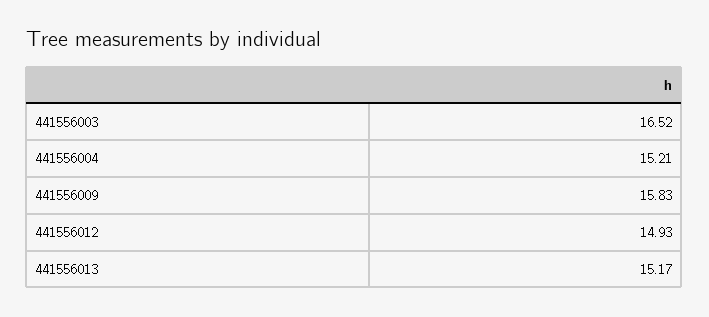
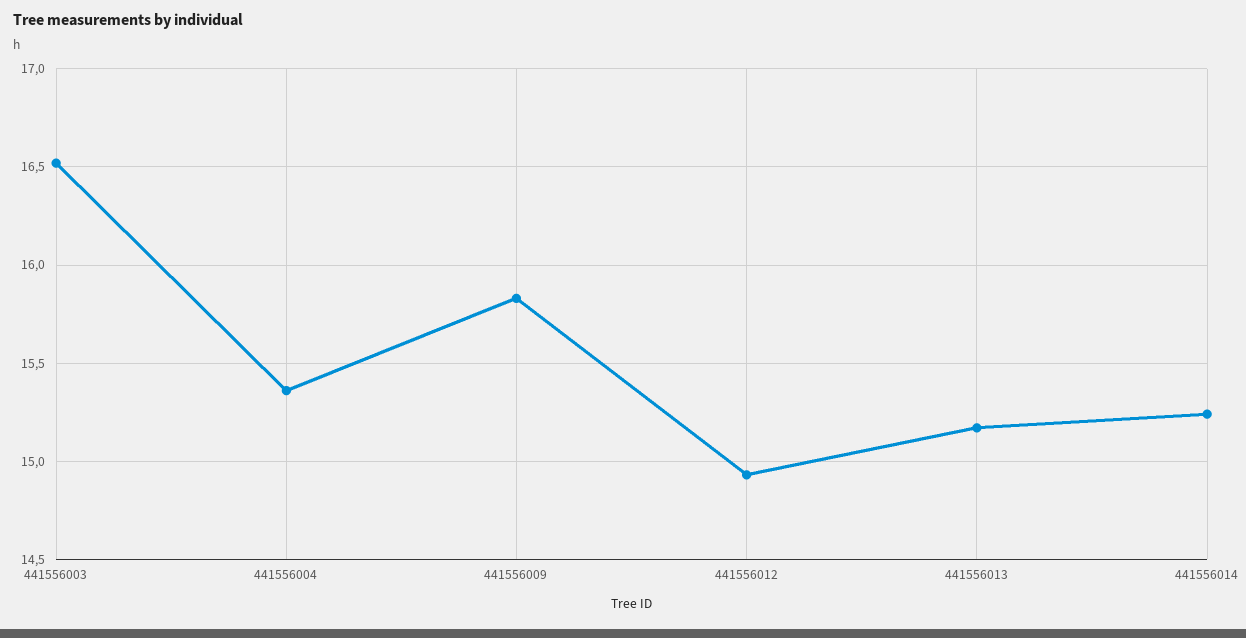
441556004: 15.21 -> 15.35
441556014: none -> 15.25

